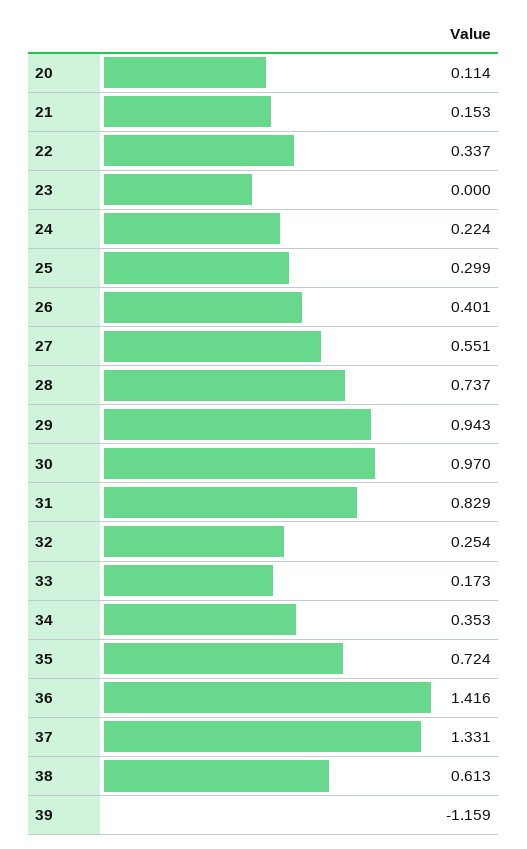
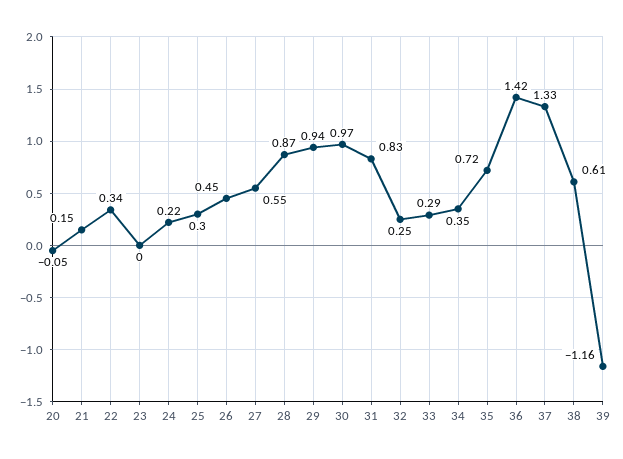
20: 0.114 -> -0.05
26: 0.401 -> 0.45
28: 0.737 -> 0.87
33: 0.173 -> 0.29

